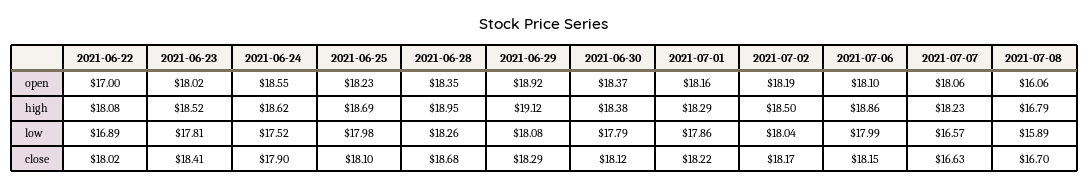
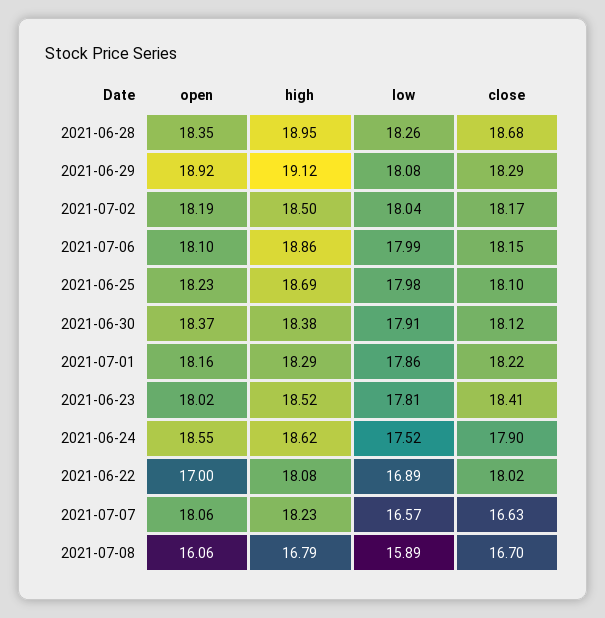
2021-06-30, low: 17.79 -> 17.91

